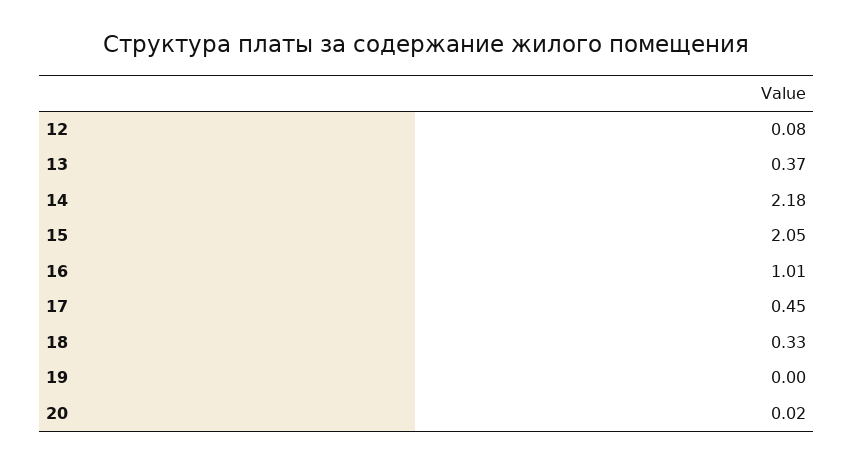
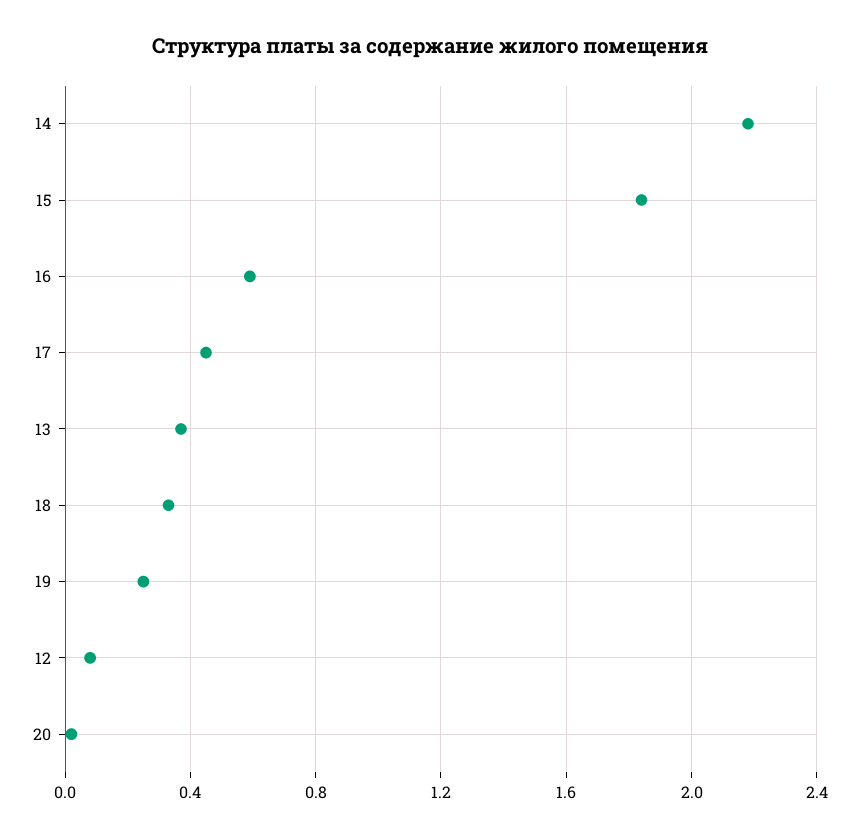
15: 2.05 -> 1.85
16: 1.01 -> 0.6
19: 0 -> 0.25

